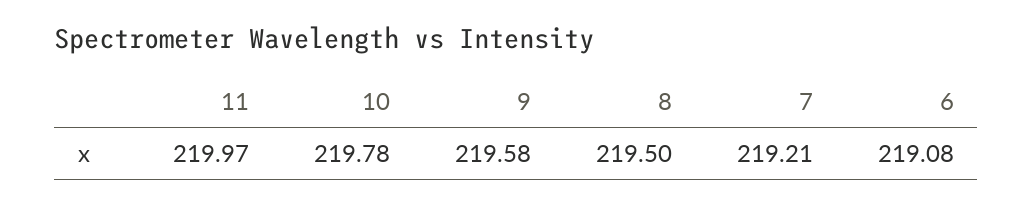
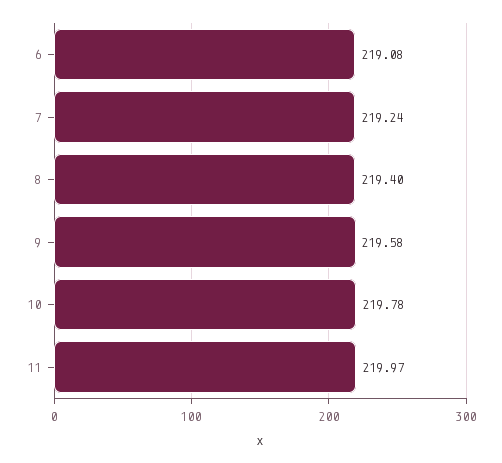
8: 219.5 -> 219.4
7: 219.21 -> 219.24

